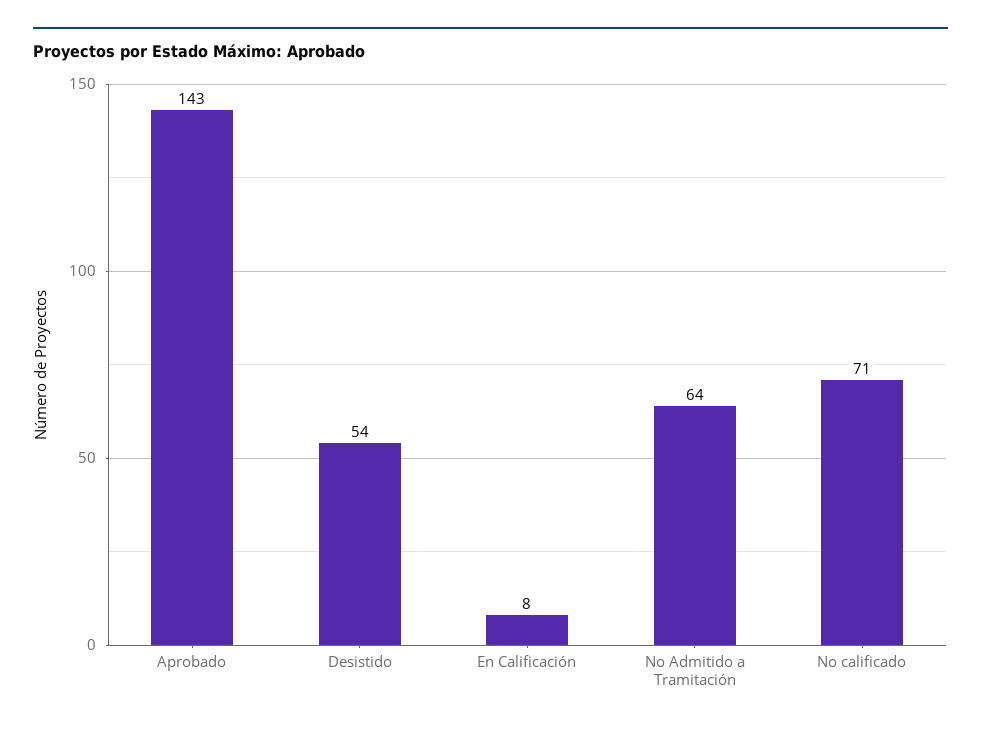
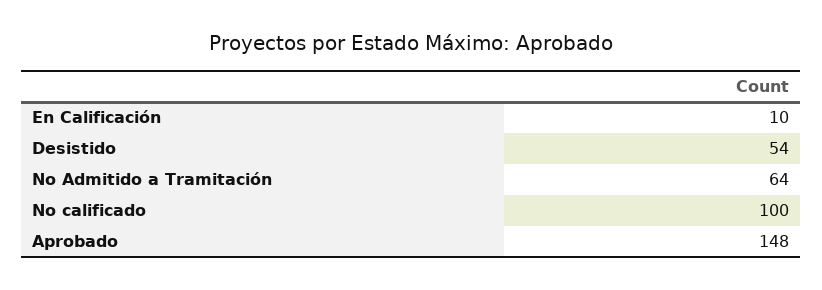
Aprobado: 143 -> 148
En Calificación: 8 -> 10
No calificado: 71 -> 100

